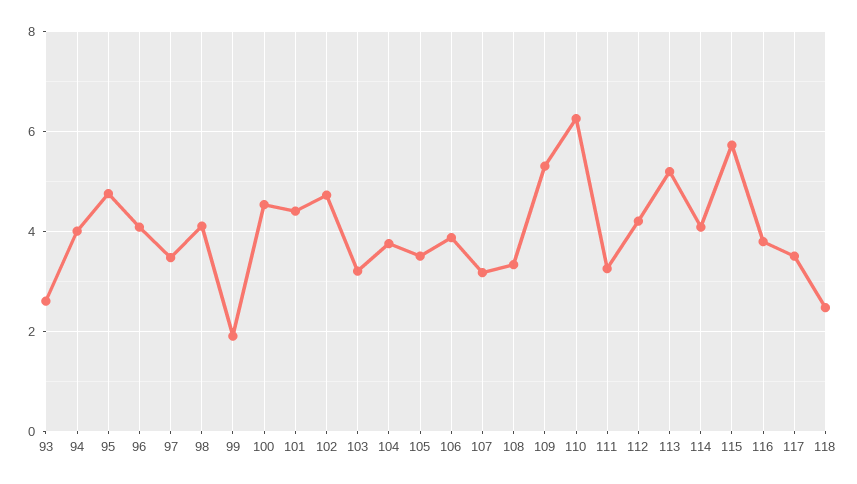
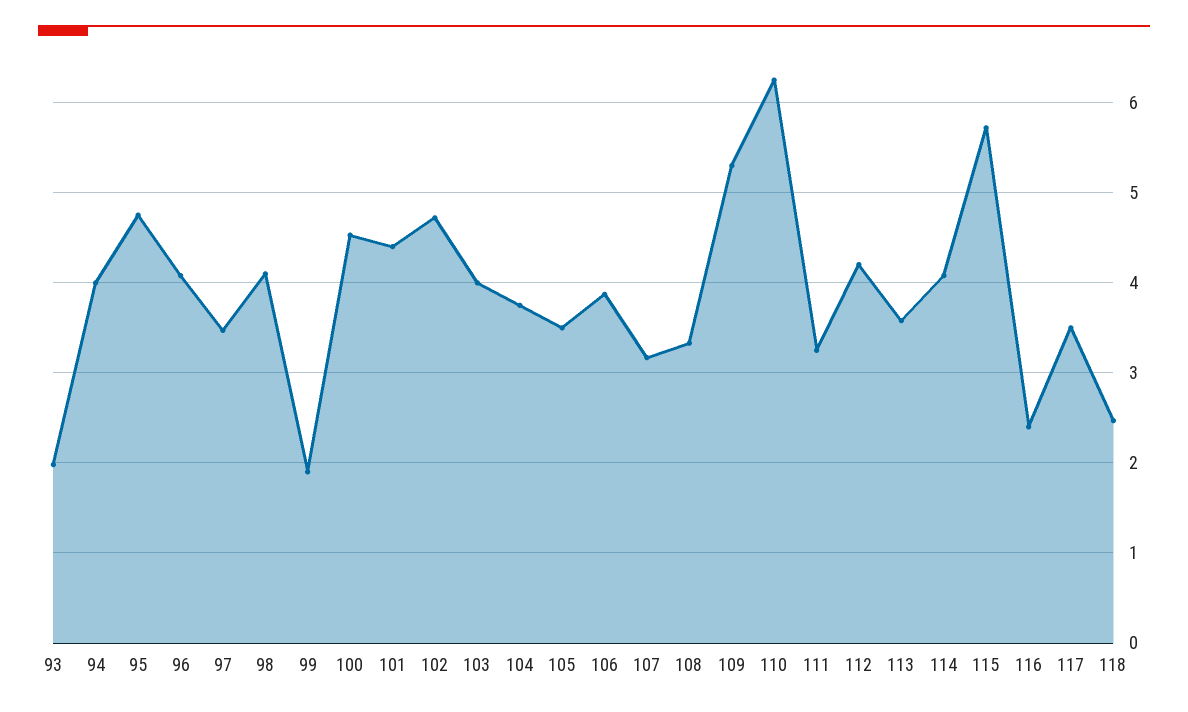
93: 2.6 -> 2
103: 3.2 -> 4
113: 5.2 -> 3.6
116: 3.8 -> 2.4

